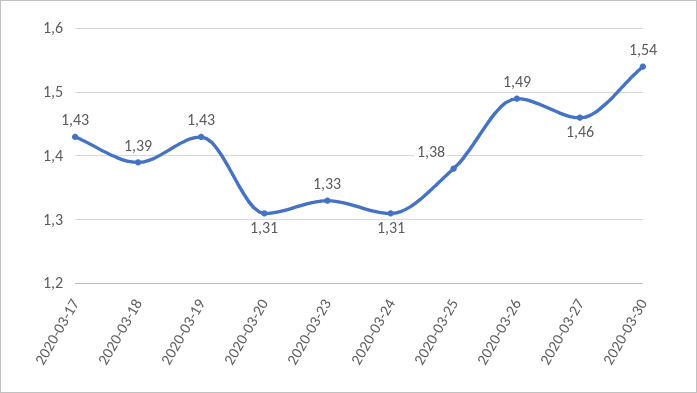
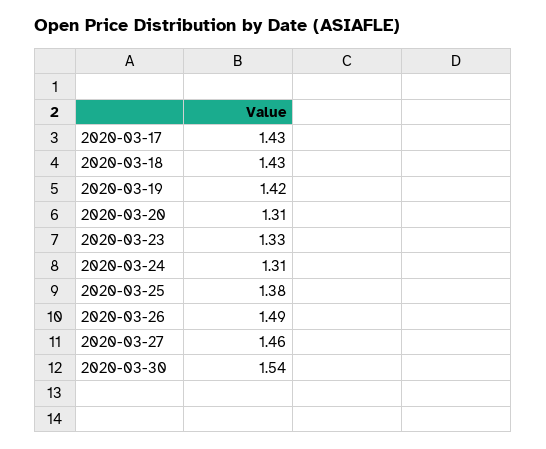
2020-03-18: 1.39 -> 1.43
2020-03-19: 1.43 -> 1.42

